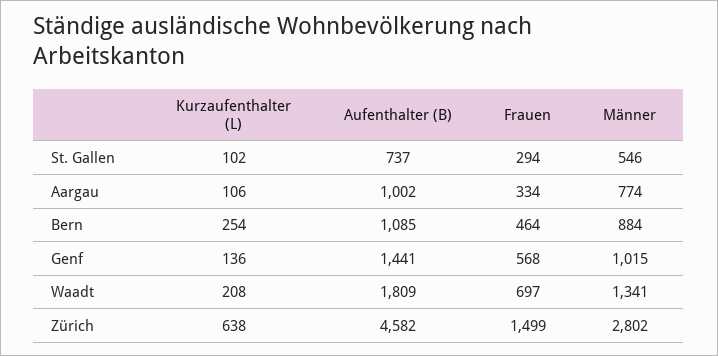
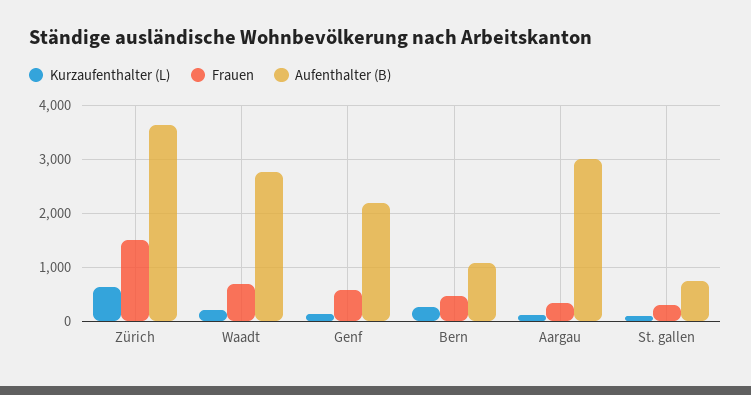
Männer, St. Gallen: 546 -> none
Aufenthalter (B), Aargau: 1002 -> 3000
Männer, Aargau: 774 -> none
Männer, Bern: 884 -> none
Aufenthalter (B), Genf: 1441 -> 2200
Männer, Genf: 1015 -> none
Aufenthalter (B), Waadt: 1809 -> 2800
Männer, Waadt: 1341 -> none
Aufenthalter (B), Zürich: 4582 -> 3600
Männer, Zürich: 2802 -> none

